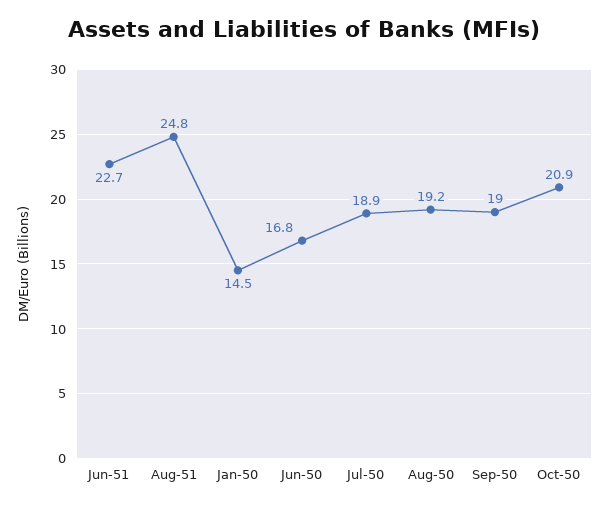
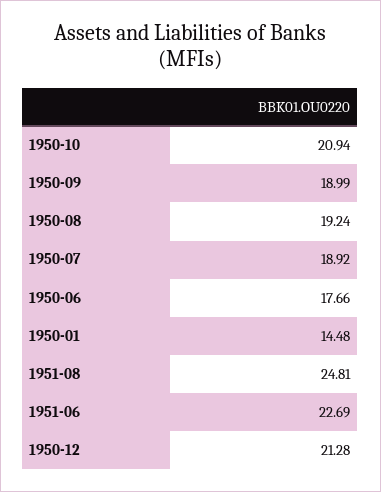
Jun-50: 16.8 -> 17.66
1950-12: none -> 21.28

